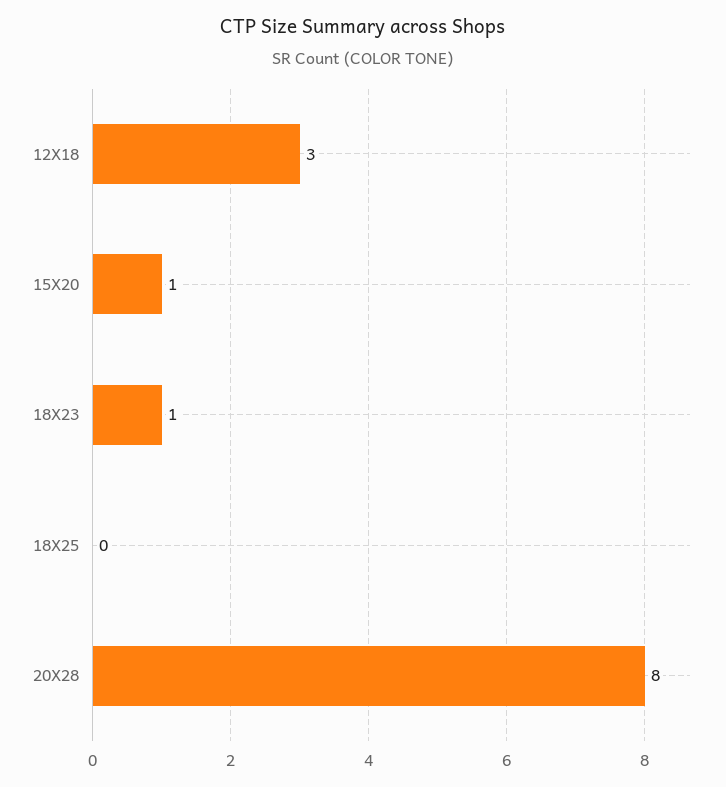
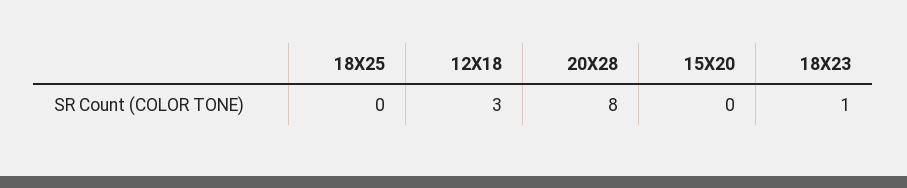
15X20: 1 -> 0

